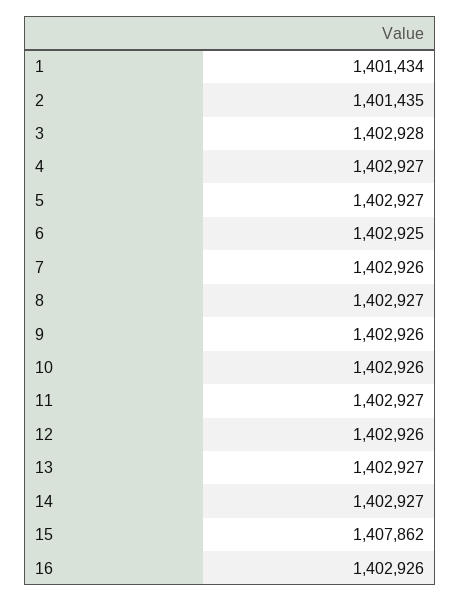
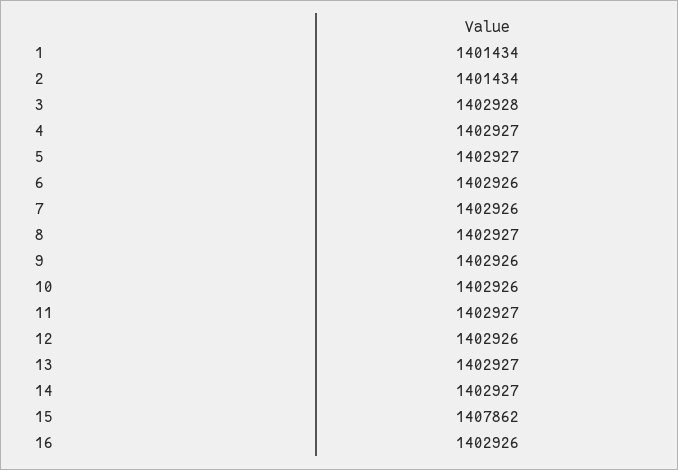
2: 1401435 -> 1401434
6: 1402925 -> 1402926

